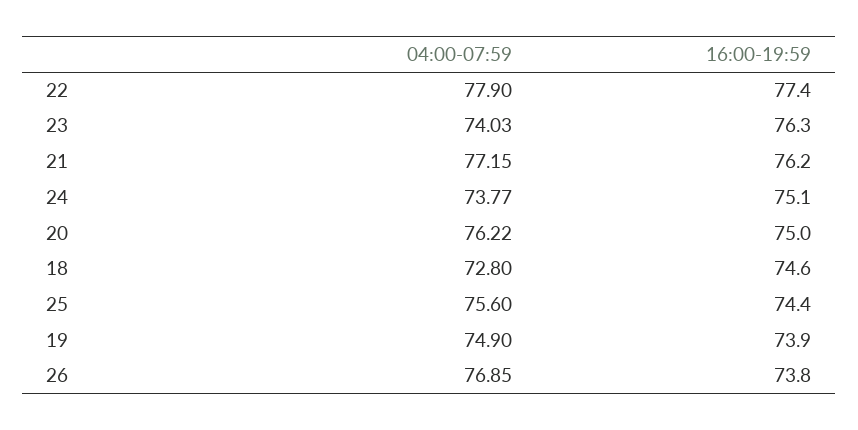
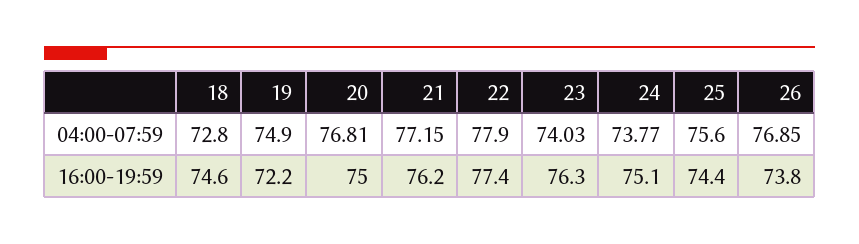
04:00-07:59, 20: 76.22 -> 76.81
16:00-19:59, 19: 73.9 -> 72.2

